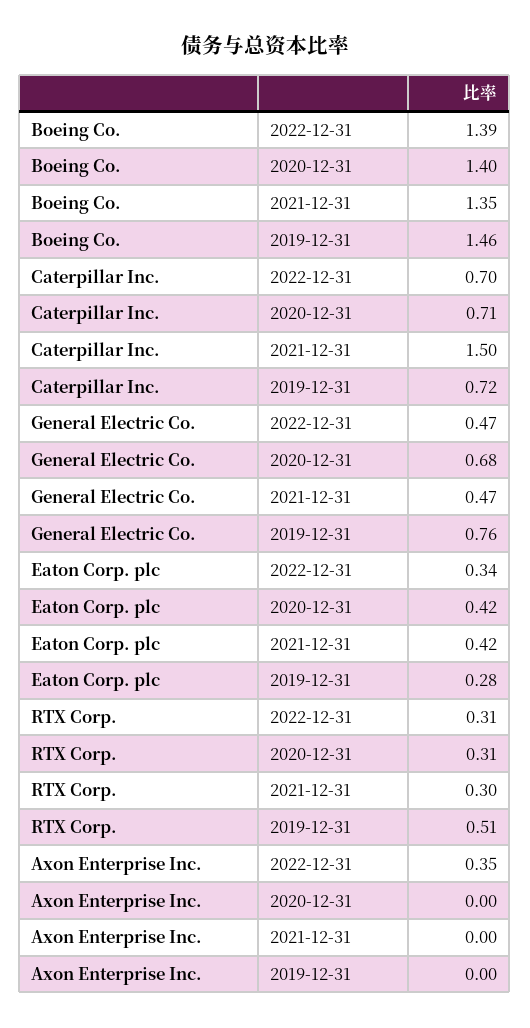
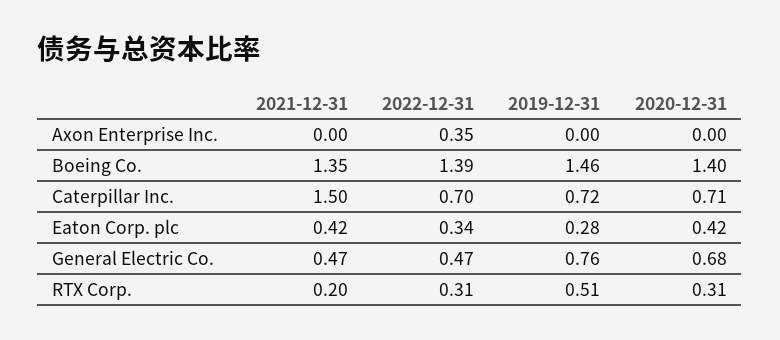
RTX Corp., 2021-12-31: 0.3 -> 0.2

